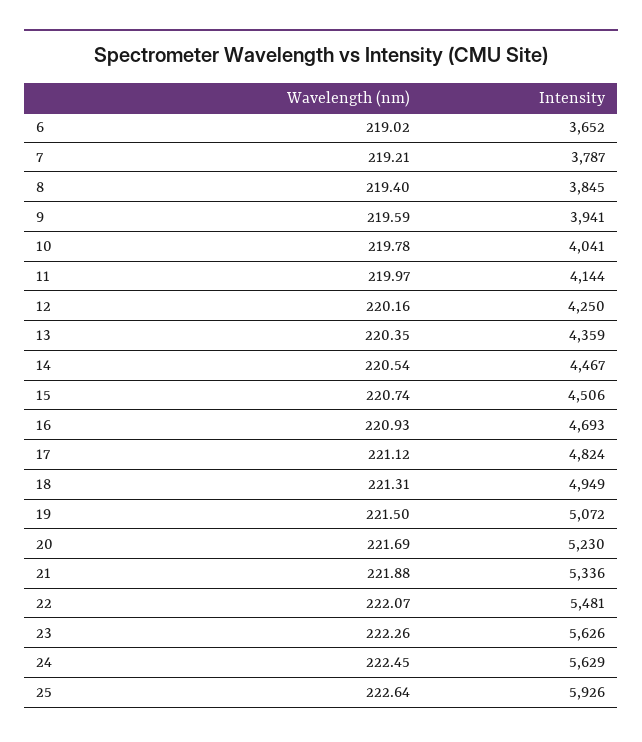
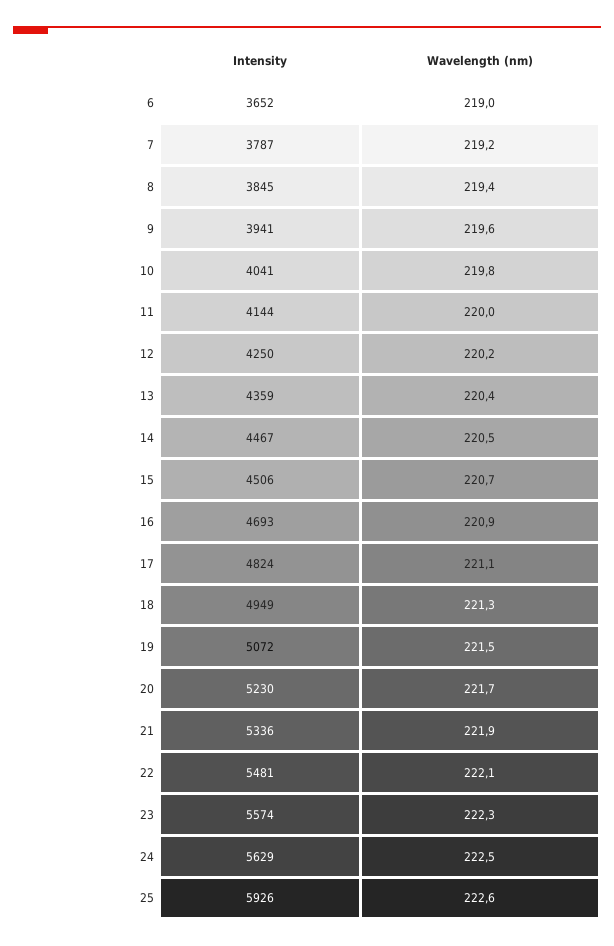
Intensity, 23: 5626 -> 5574

